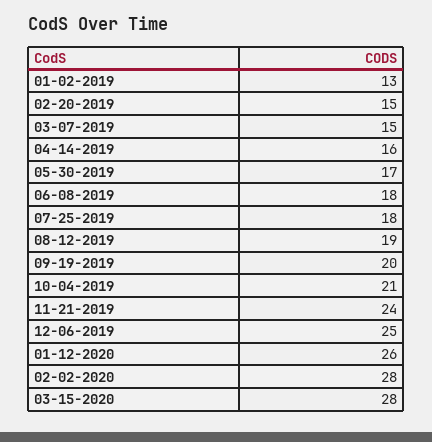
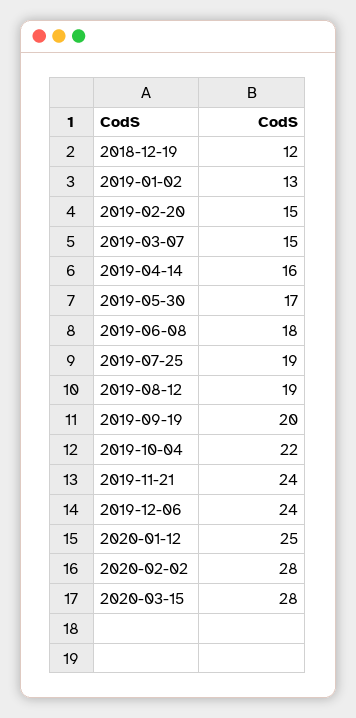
07-25-2019: 18 -> 19
10-04-2019: 21 -> 22
12-06-2019: 25 -> 24
01-12-2020: 26 -> 25
2018-12-19: none -> 12

